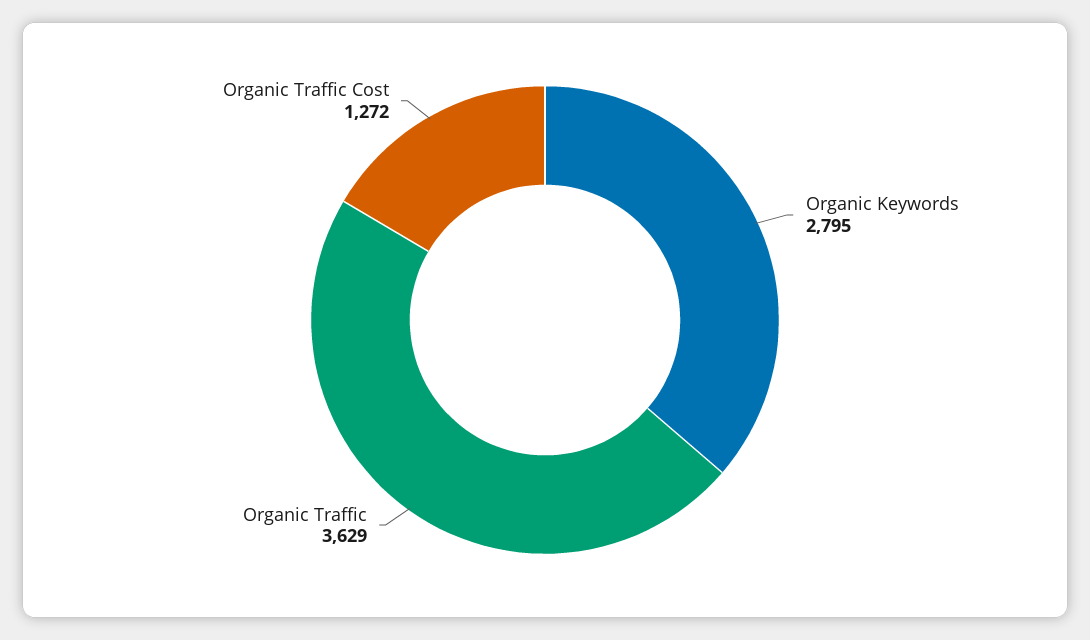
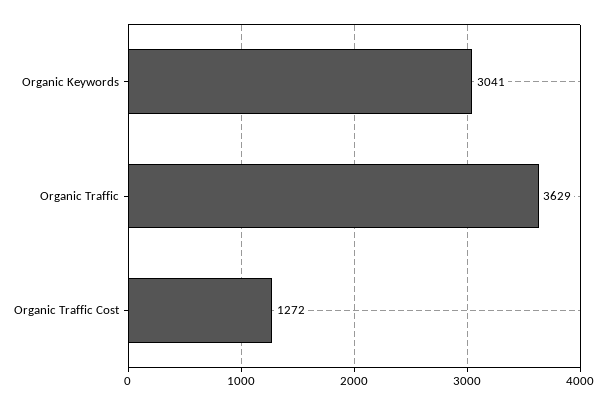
Organic Keywords: 2795 -> 3041

